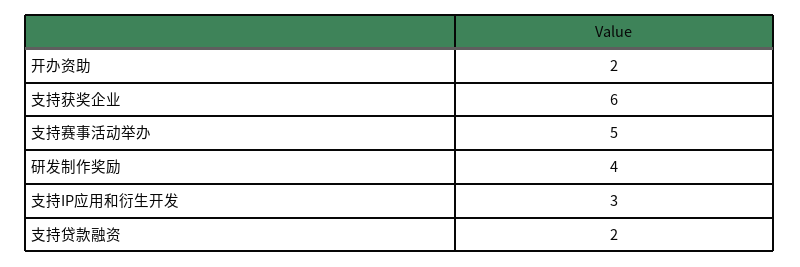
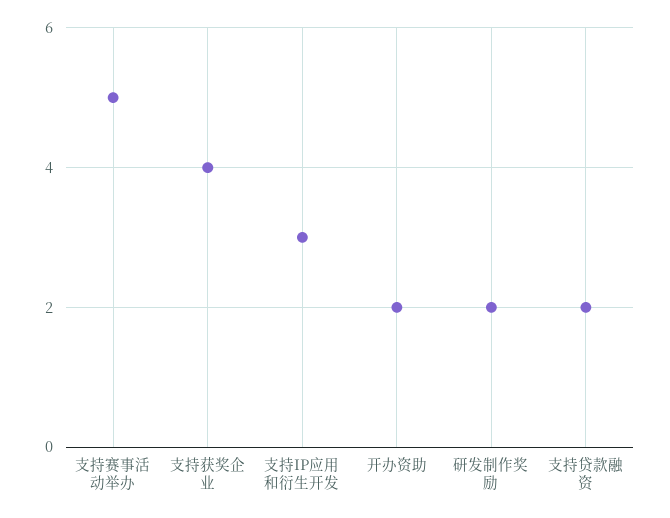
支持获奖企业: 6 -> 4
研发制作奖励: 4 -> 2

